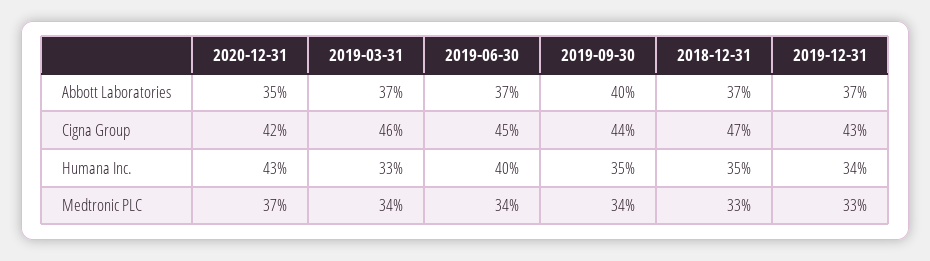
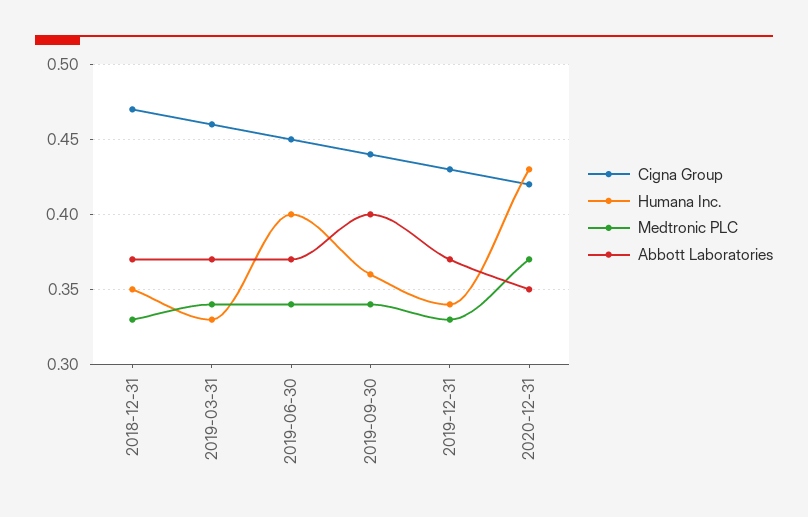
Humana Inc., 2019-09-30: 0.35 -> 0.36

